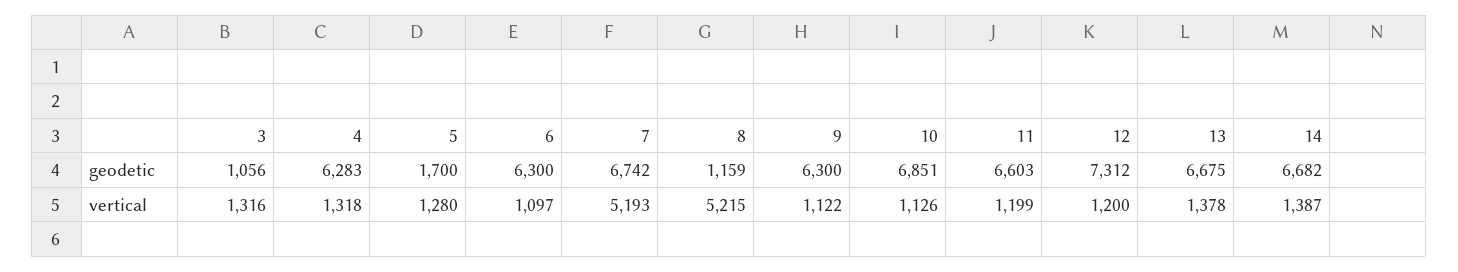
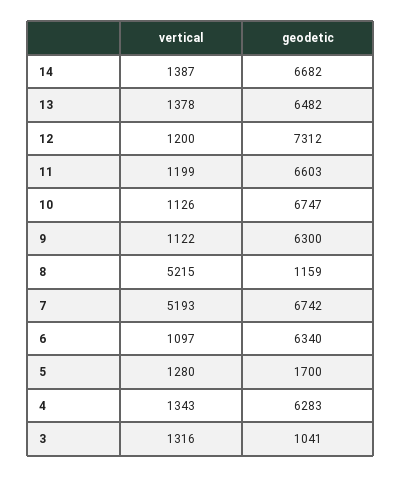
3, geodetic: 1056 -> 1041
6, geodetic: 6300 -> 6340
10, geodetic: 6851 -> 6747
13, geodetic: 6675 -> 6482
4, vertical: 1318 -> 1343

